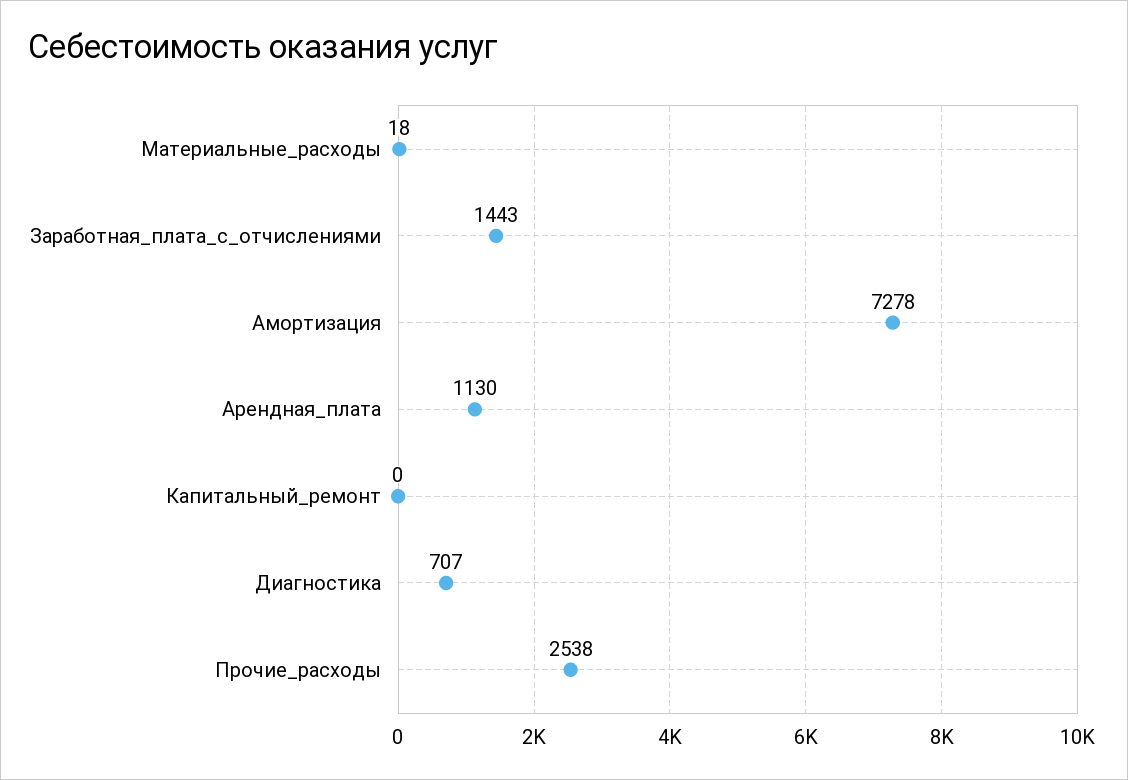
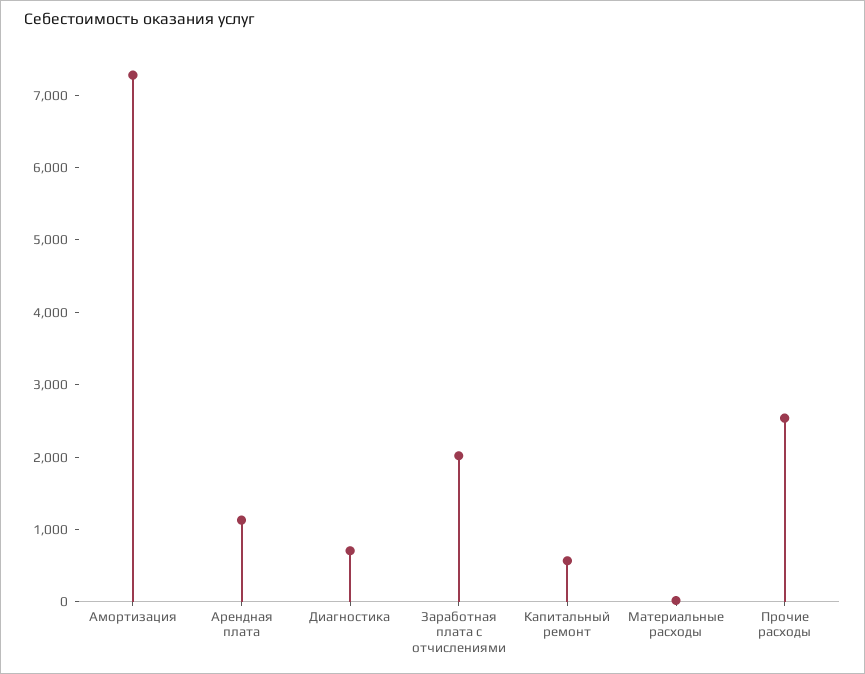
Заработная_плата_с_отчислениями: 1443 -> 2000
Капитальный_ремонт: 0 -> 600

